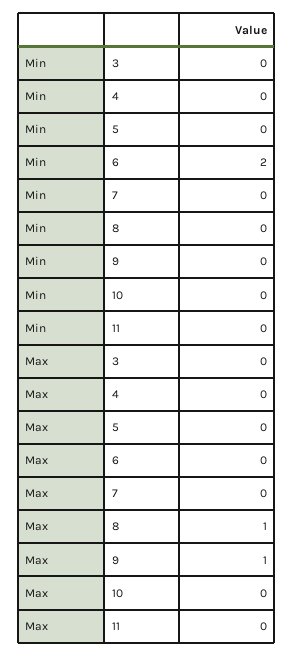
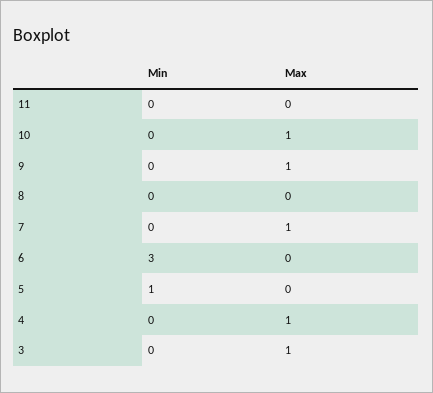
Min, 5: 0 -> 1
Min, 6: 2 -> 3
Max, 3: 0 -> 1
Max, 4: 0 -> 1
Max, 7: 0 -> 1
Max, 8: 1 -> 0
Max, 10: 0 -> 1

